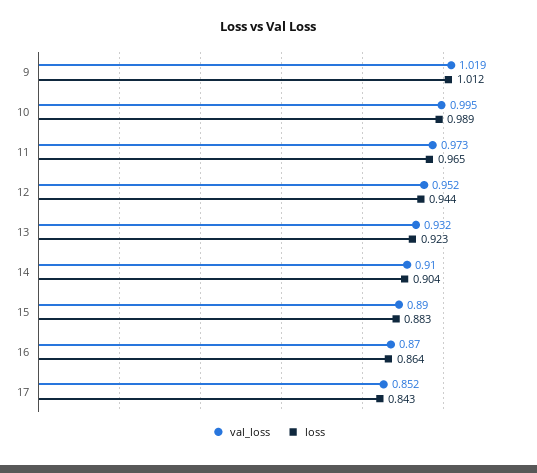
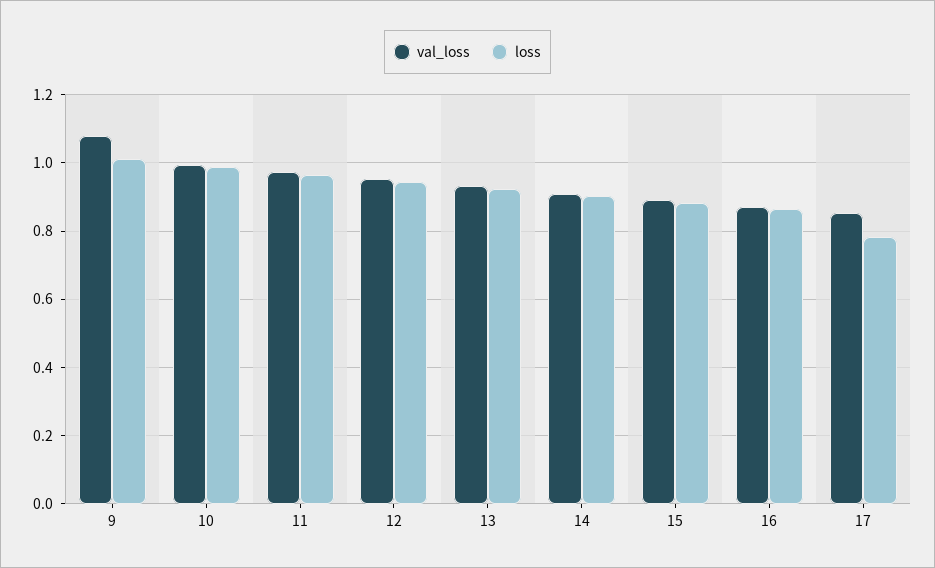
val_loss, 9: 1.019 -> 1.08
loss, 17: 0.843 -> 0.78

